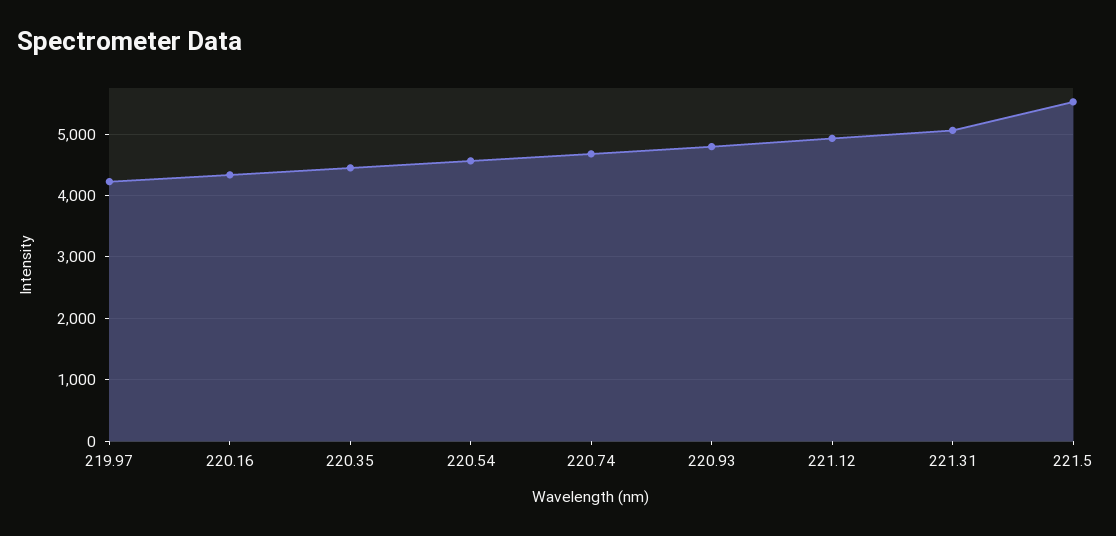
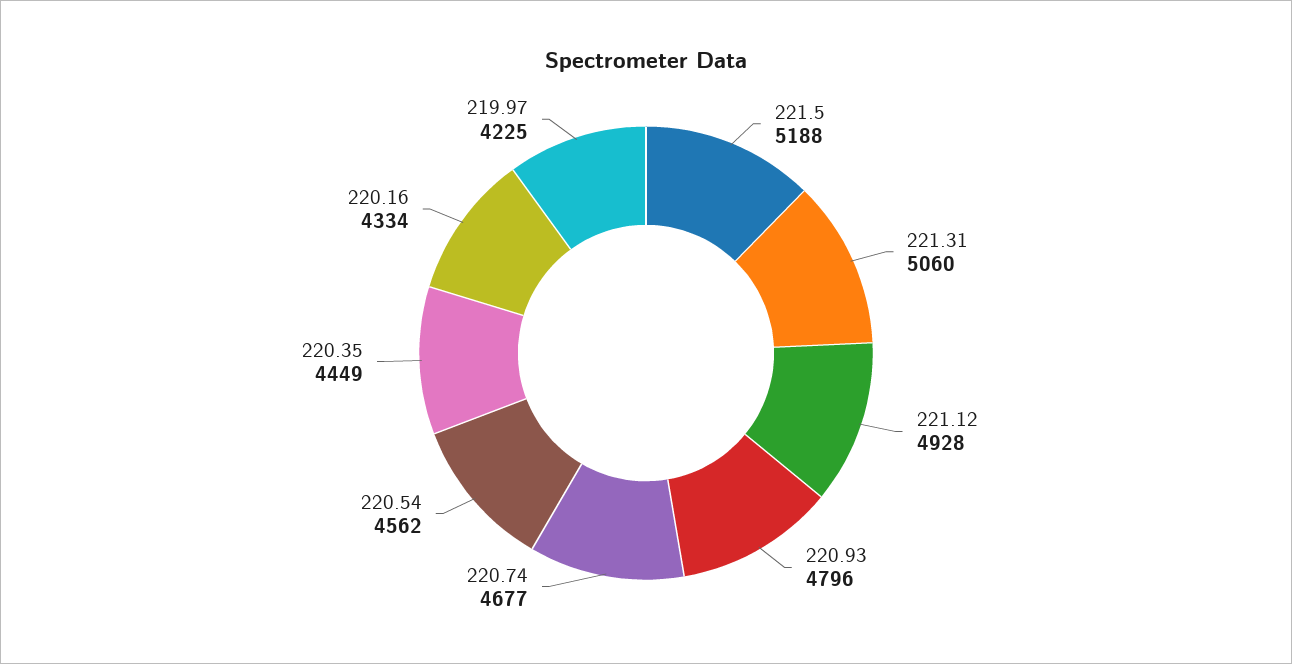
221.5: 5500 -> 5188

